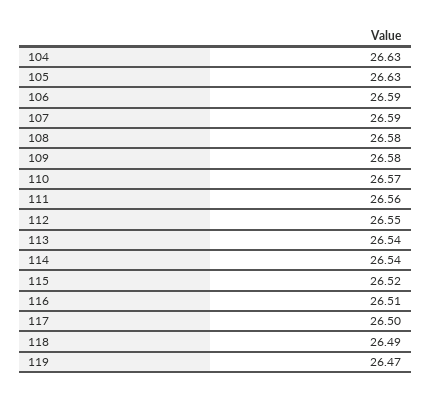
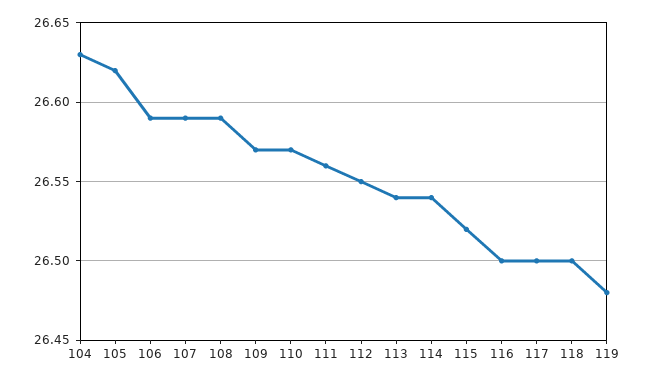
105: 26.63 -> 26.62
108: 26.58 -> 26.59
109: 26.58 -> 26.57
116: 26.51 -> 26.5
118: 26.49 -> 26.5
119: 26.47 -> 26.48

